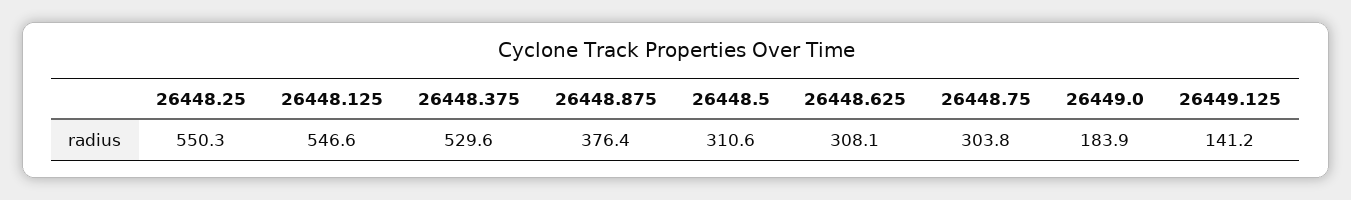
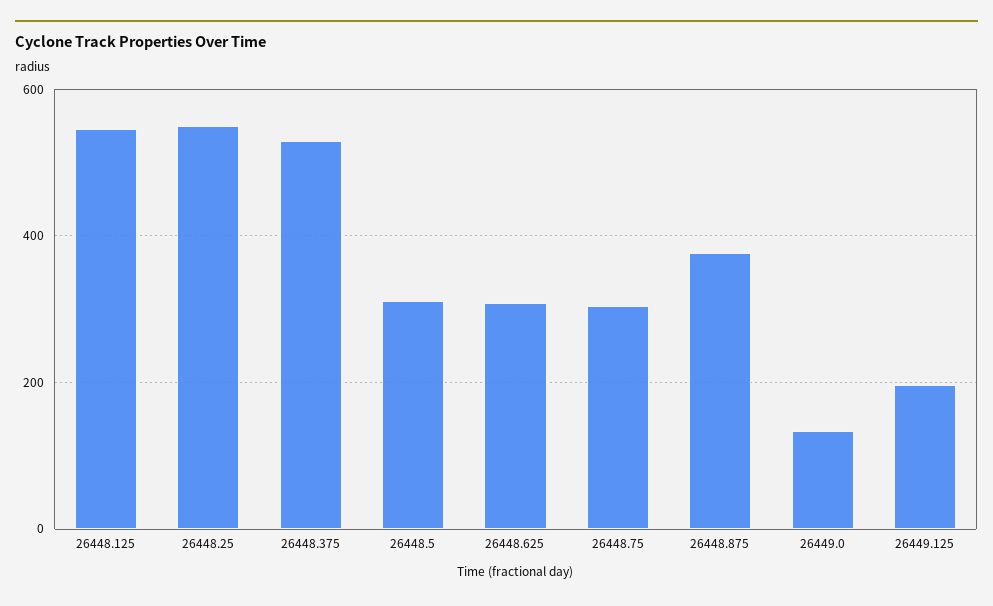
26449.0: 183.9 -> 140
26449.125: 141.2 -> 200

